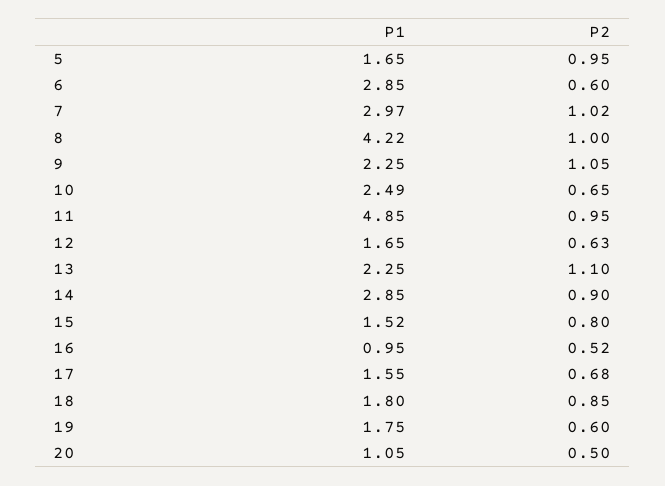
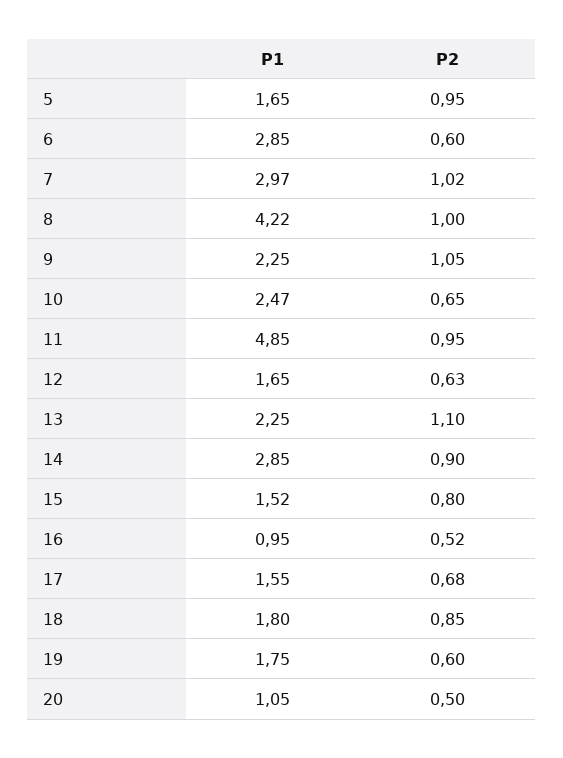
P1, 10: 2.49 -> 2.47

